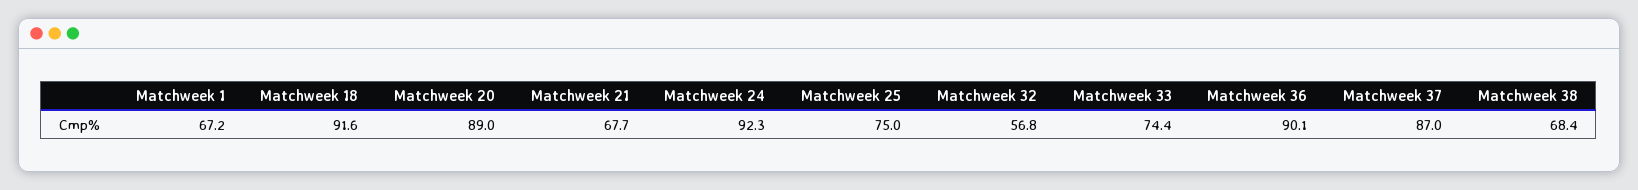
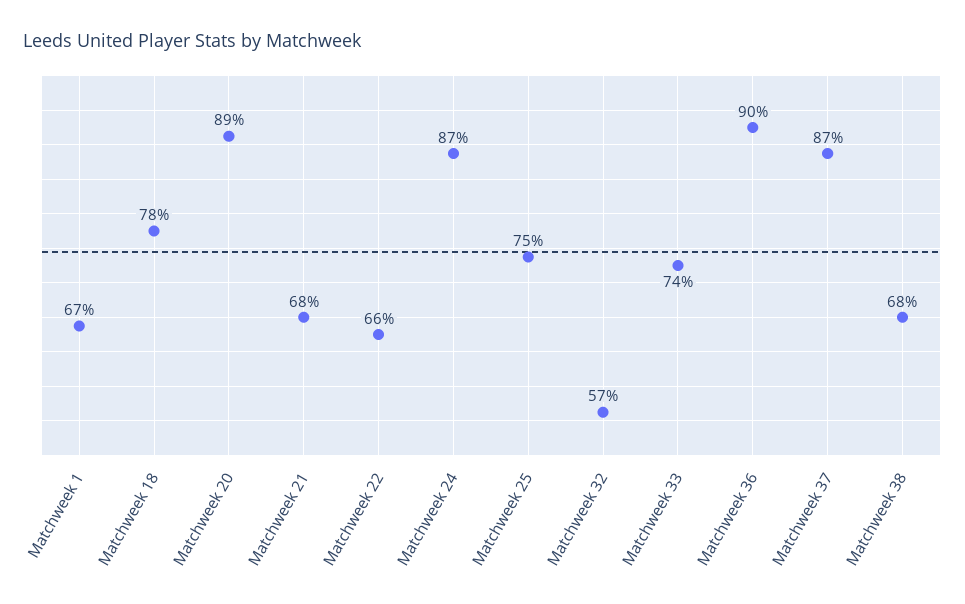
Matchweek 18: 91.6 -> 78
Matchweek 24: 92.3 -> 87
Matchweek 22: none -> 66

